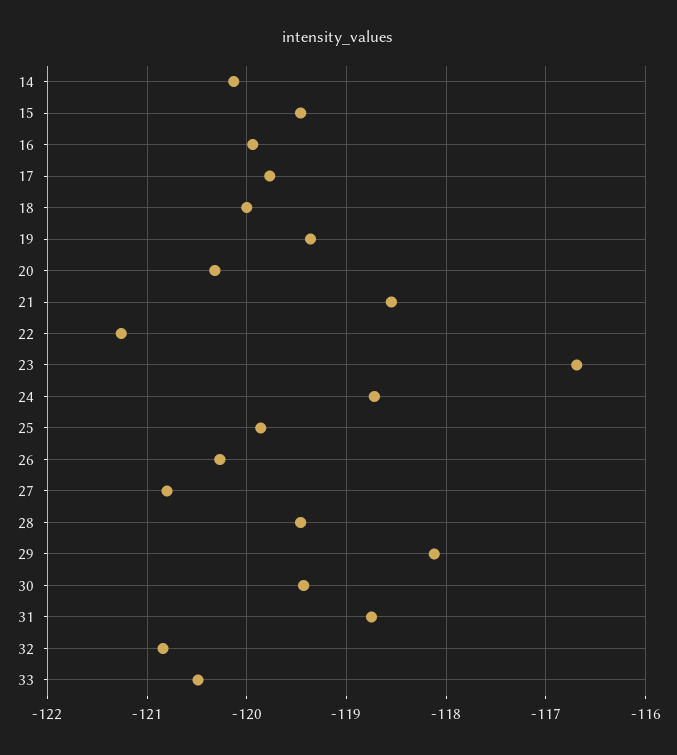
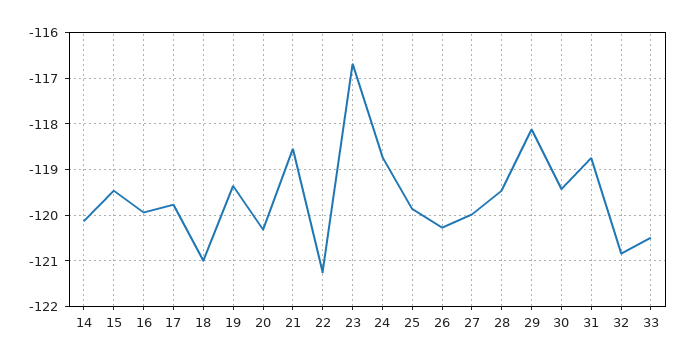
18: -120 -> -121
27: -120.8 -> -120

